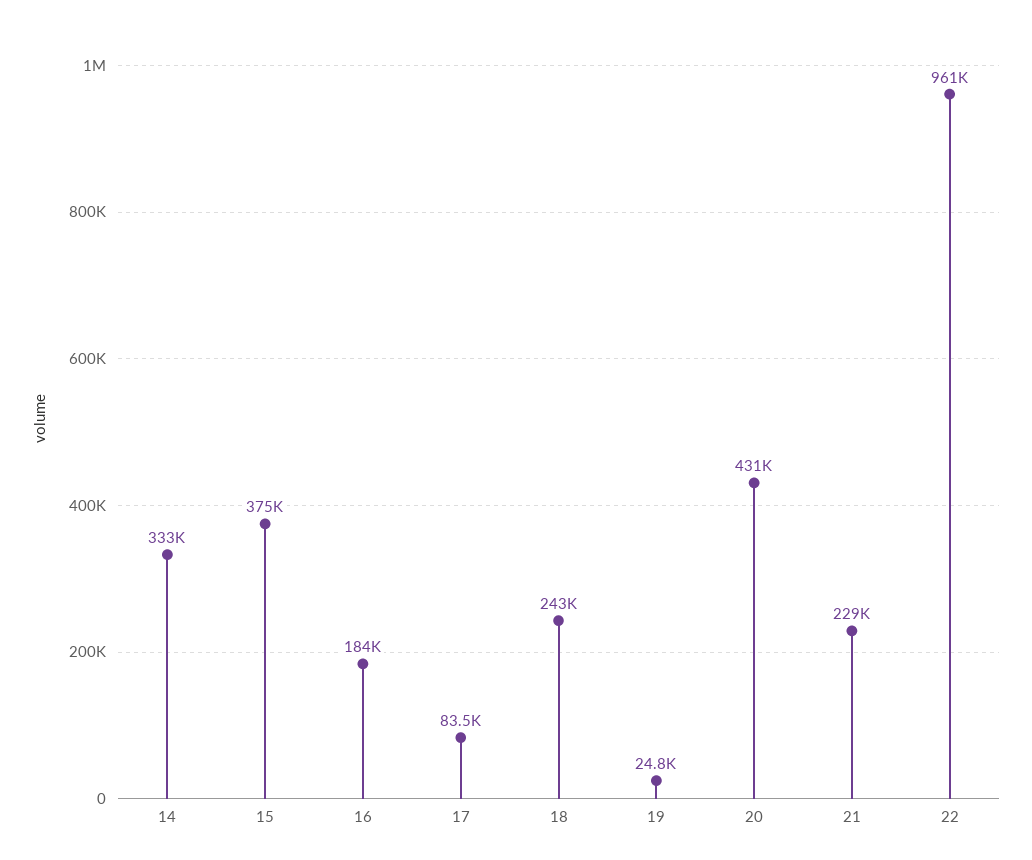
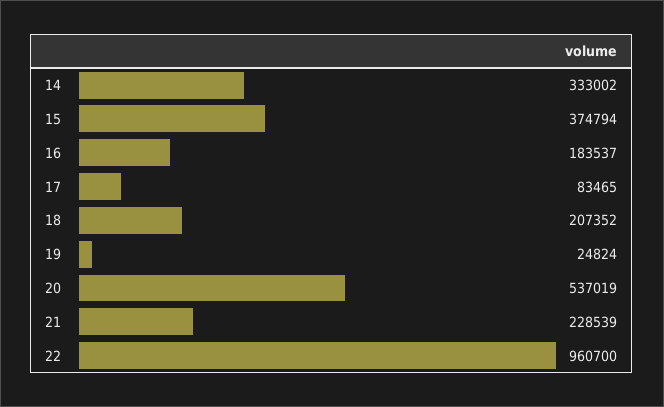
18: 243000 -> 207352
20: 431000 -> 537019

